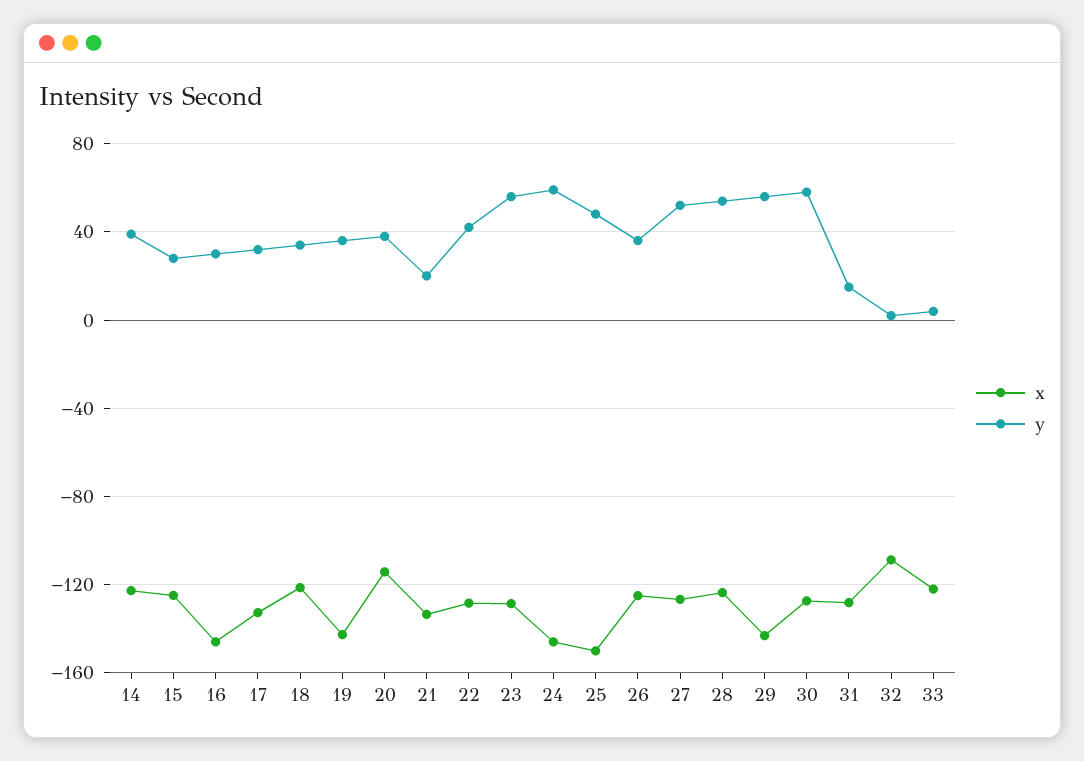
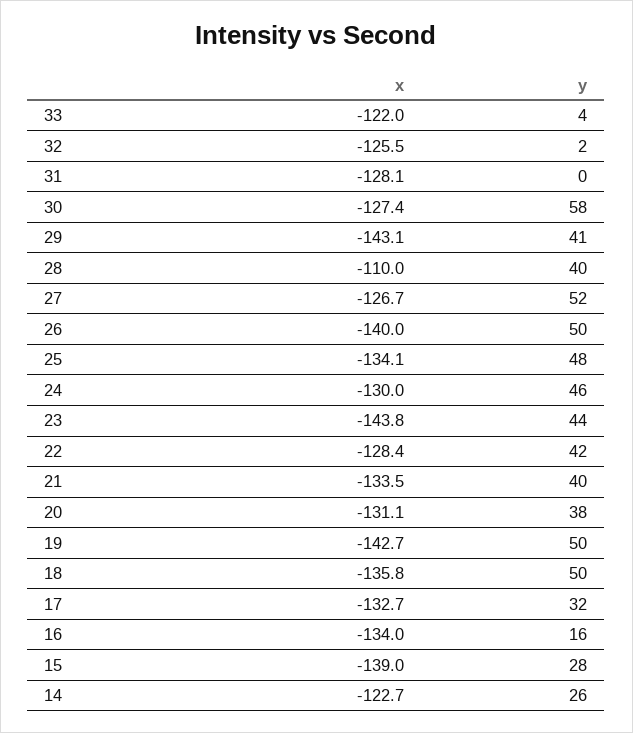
y, 14: 40 -> 26
x, 15: -125 -> -139
x, 16: -145 -> -134
y, 16: 30 -> 16
x, 18: -120 -> -135.8
y, 18: 35 -> 50
y, 19: 35 -> 50
x, 20: -115 -> -131.1
y, 21: 20 -> 40
x, 23: -130 -> -143.8
y, 23: 55 -> 44
x, 24: -145 -> -130
y, 24: 60 -> 46
x, 25: -150 -> -134.1
x, 26: -125 -> -140
y, 26: 35 -> 50
x, 28: -125 -> -110
y, 28: 55 -> 40
y, 29: 55 -> 41
y, 31: 15 -> 0
x, 32: -110 -> -125.5

